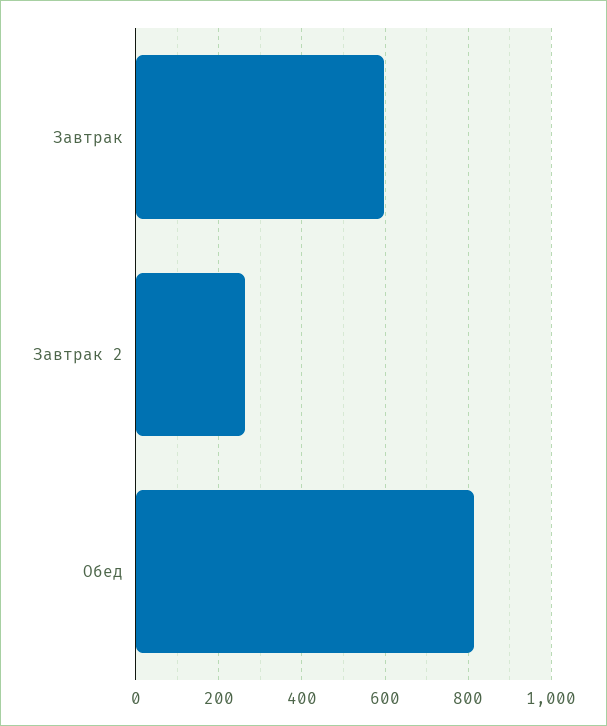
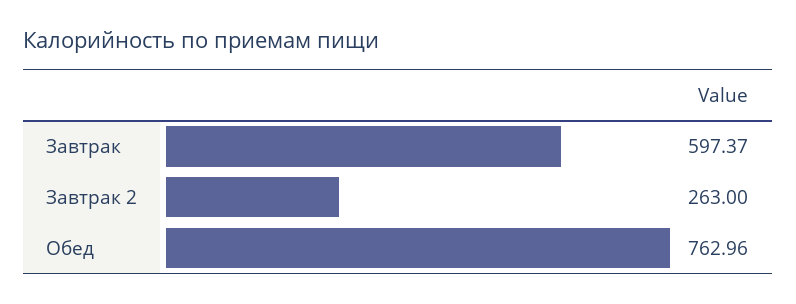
Обед: 820 -> 762.96

